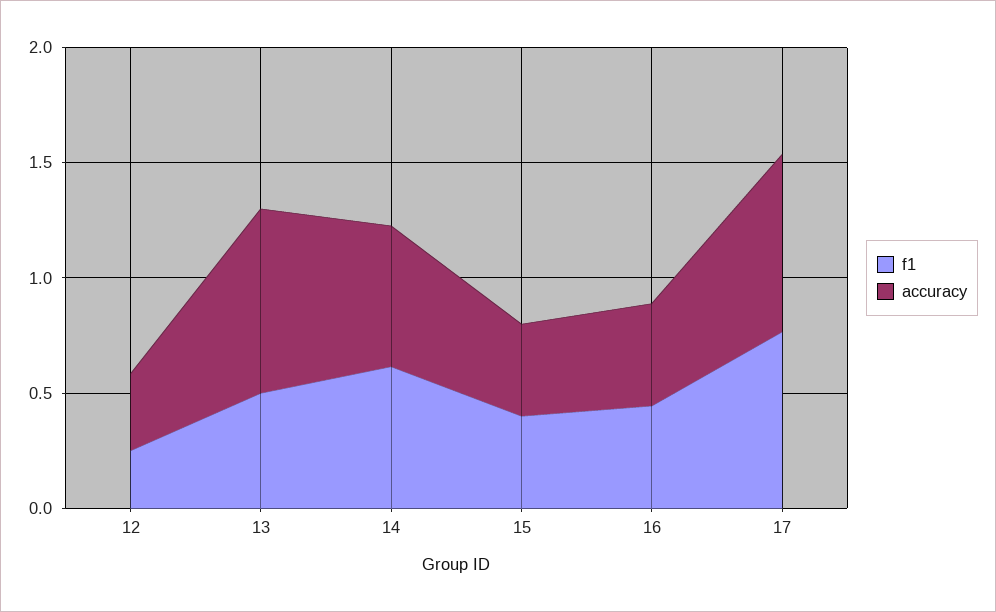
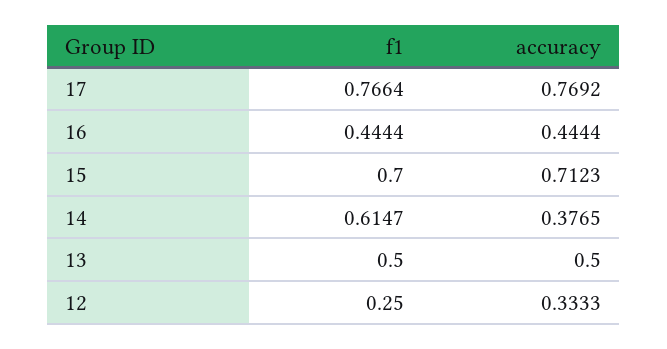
accuracy, 13: 0.8 -> 0.5
accuracy, 14: 0.6 -> 0.3765
f1, 15: 0.4 -> 0.7
accuracy, 15: 0.4 -> 0.7123

